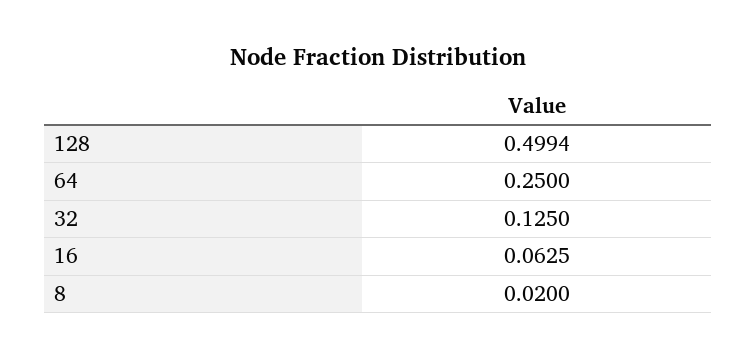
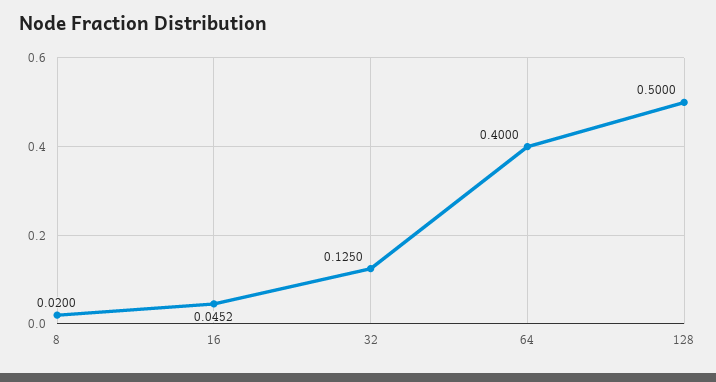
128: 0.4994 -> 0.5
64: 0.25 -> 0.4
16: 0.0625 -> 0.0452

